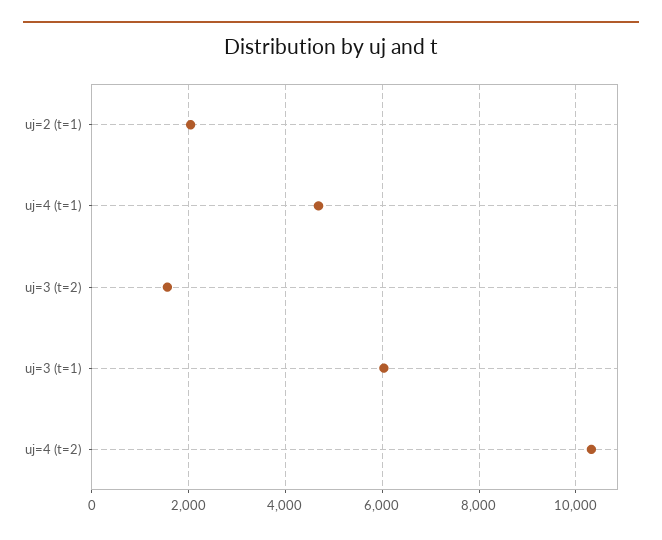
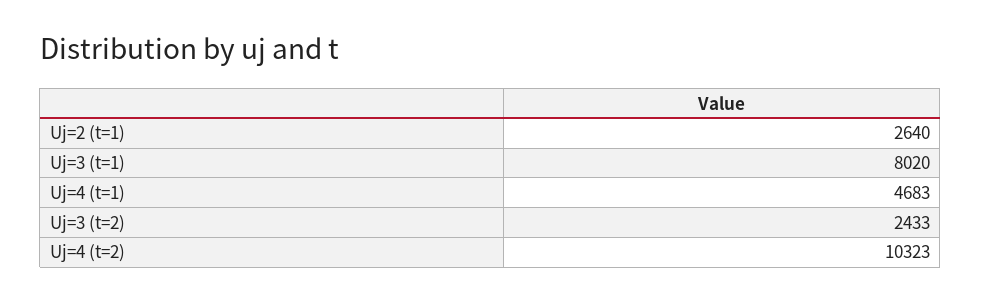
uj=2 (t=1): 2000 -> 2640
uj=3 (t=2): 1600 -> 2433
uj=3 (t=1): 6000 -> 8020

